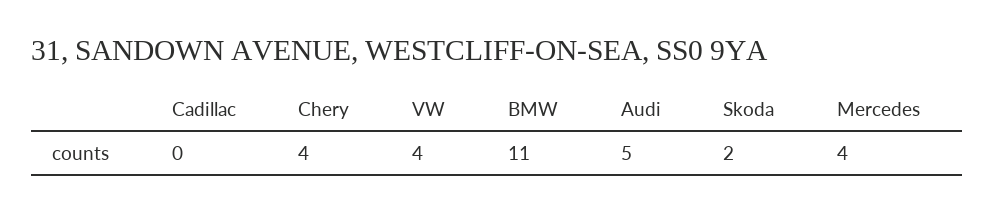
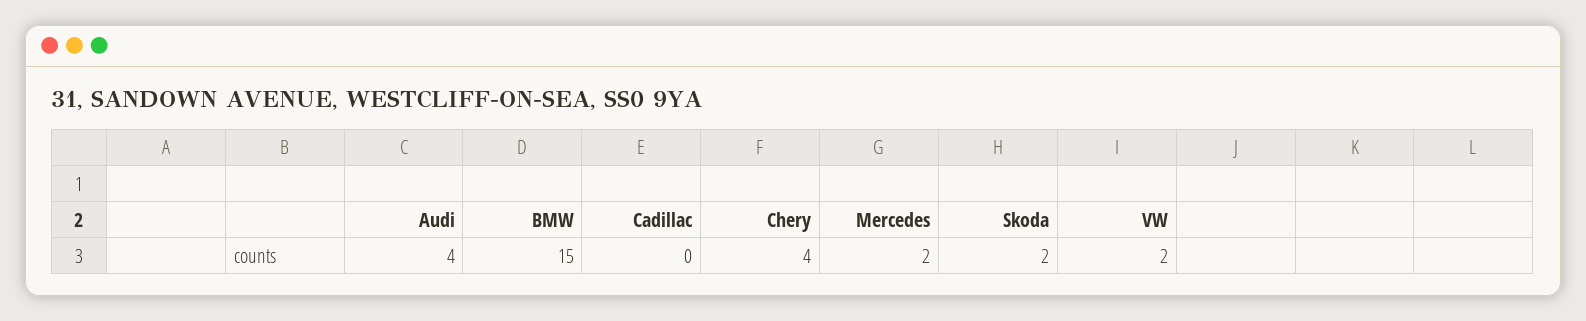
VW: 4 -> 2
BMW: 11 -> 15
Audi: 5 -> 4
Mercedes: 4 -> 2

